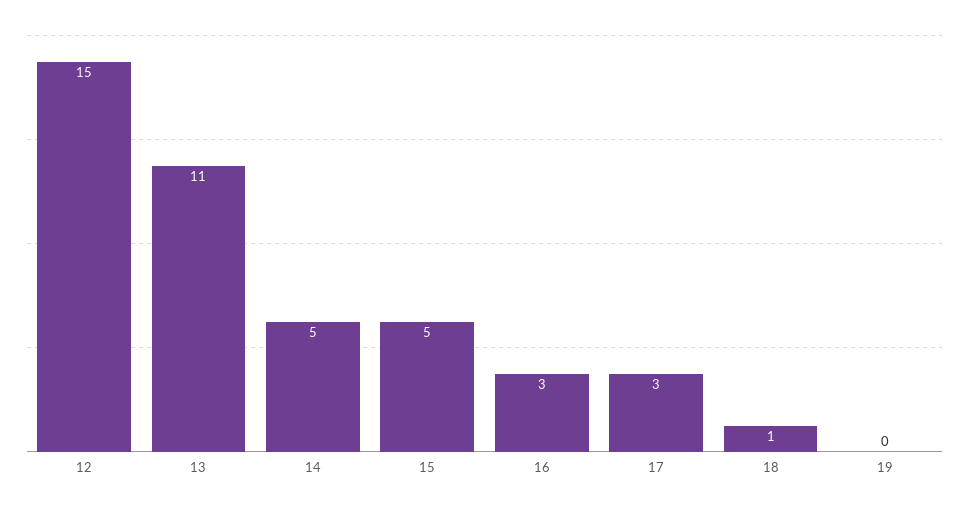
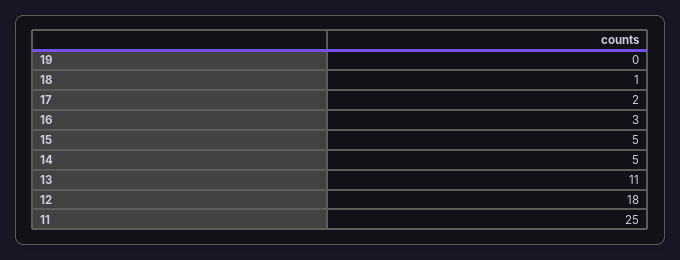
12: 15 -> 18
17: 3 -> 2
11: none -> 25

